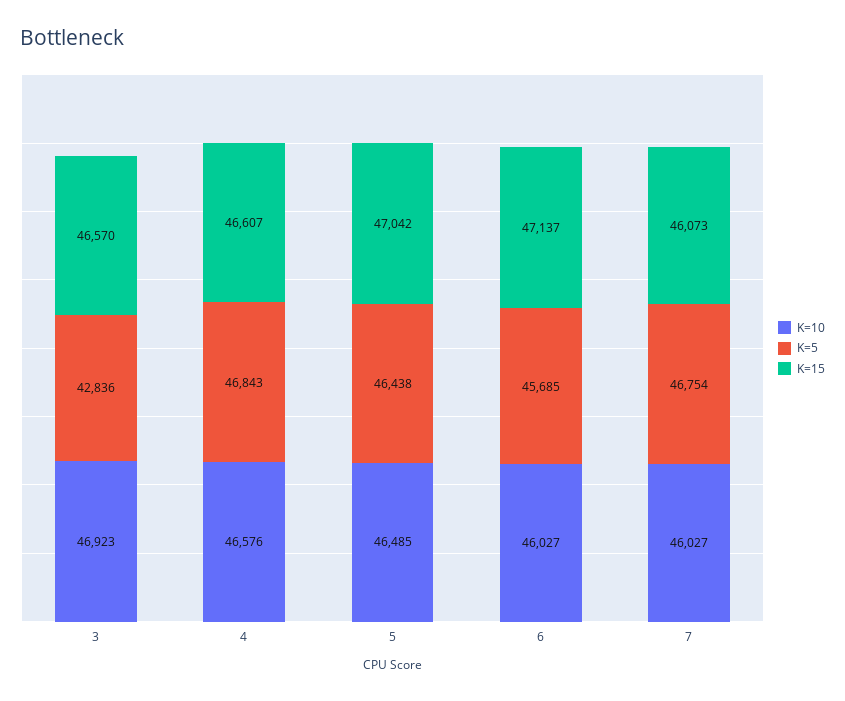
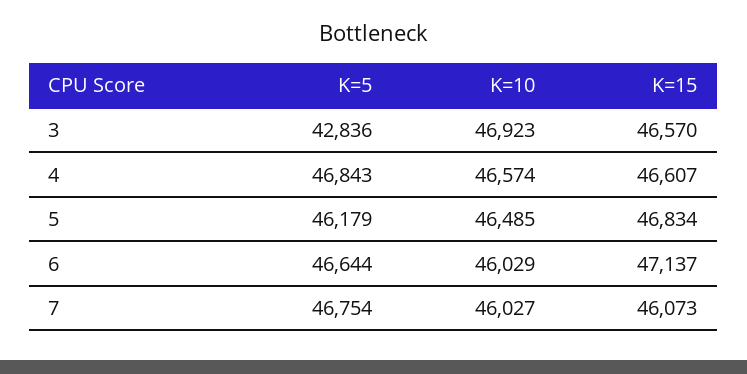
K=10, 4: 46576 -> 46574
K=5, 5: 46438 -> 46179
K=15, 5: 47042 -> 46834
K=10, 6: 46027 -> 46029
K=5, 6: 45685 -> 46644

